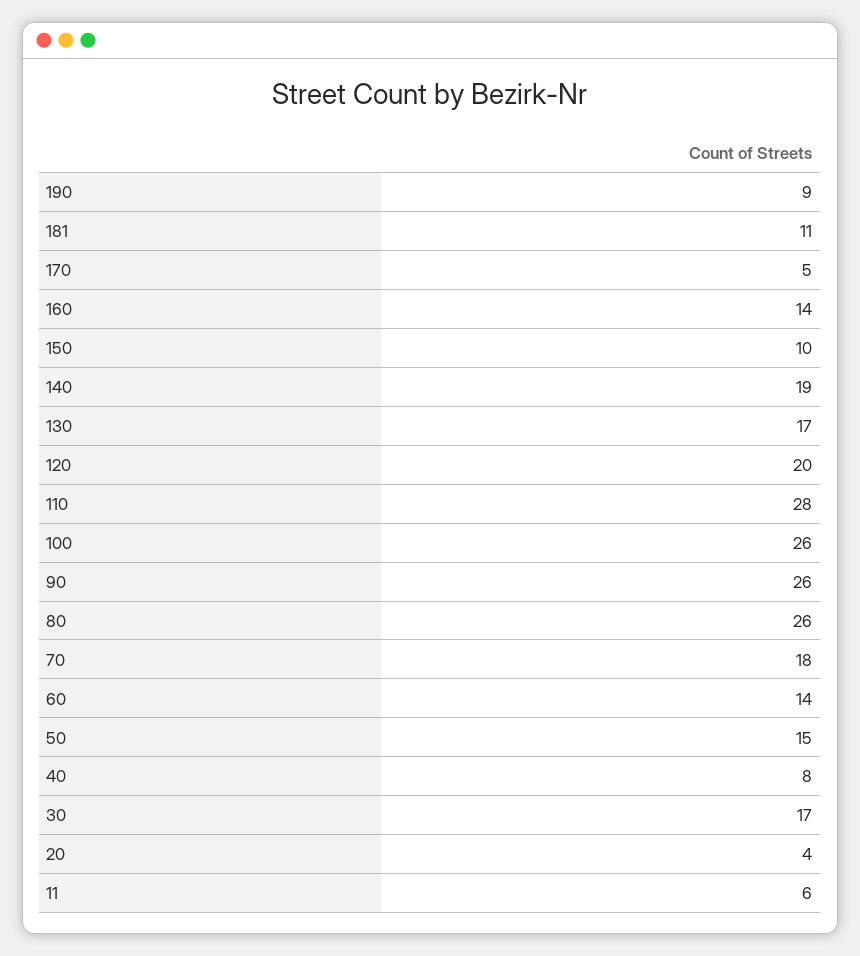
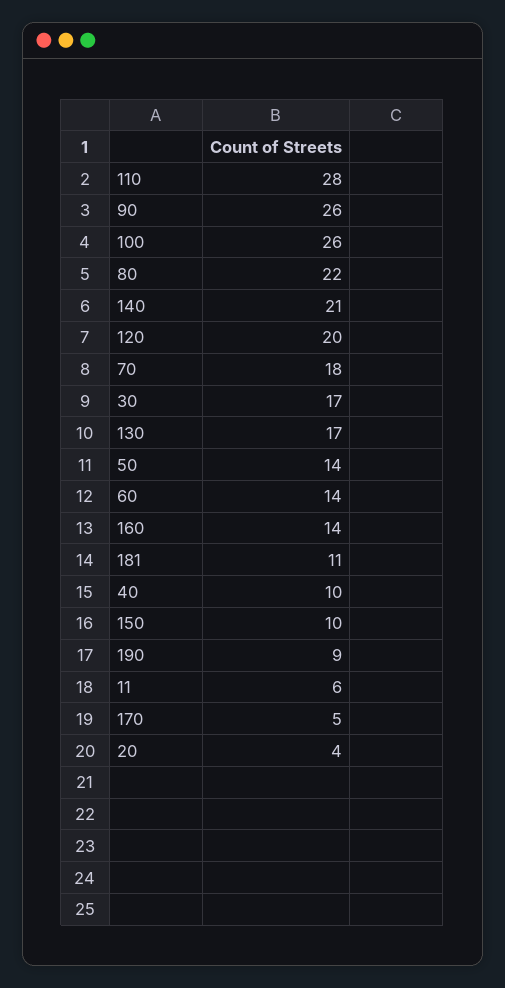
140: 19 -> 21
80: 26 -> 22
50: 15 -> 14
40: 8 -> 10

